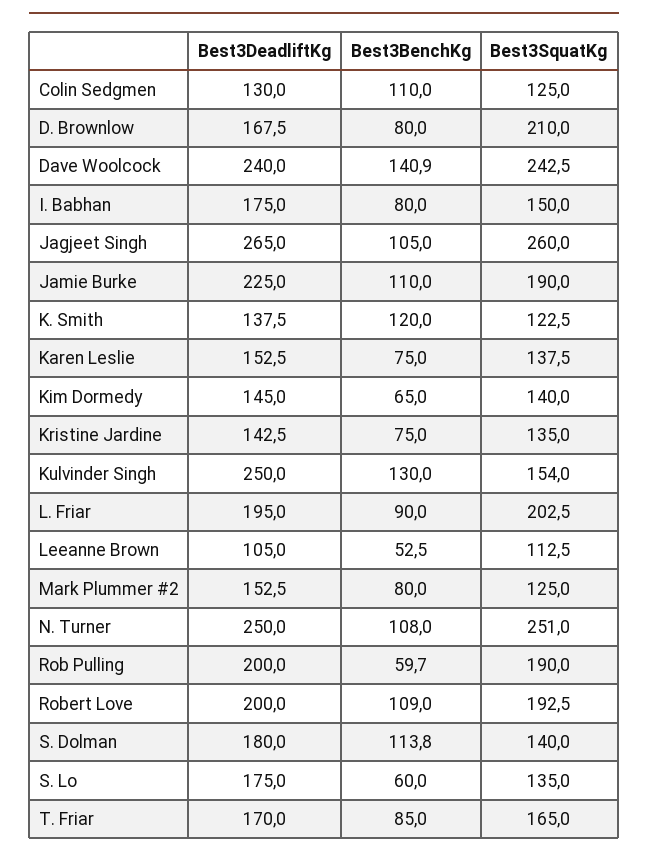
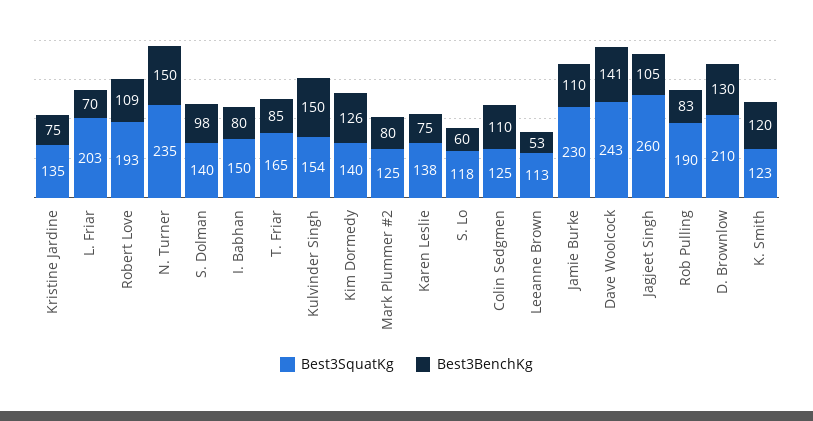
Best3DeadliftKg, Colin Sedgmen: 130 -> none
Best3DeadliftKg, D. Brownlow: 167.5 -> none
Best3BenchKg, D. Brownlow: 80 -> 130
Best3DeadliftKg, Dave Woolcock: 240 -> none
Best3DeadliftKg, I. Babhan: 175 -> none
Best3DeadliftKg, Jagjeet Singh: 265 -> none
Best3DeadliftKg, Jamie Burke: 225 -> none
Best3SquatKg, Jamie Burke: 190 -> 230
Best3DeadliftKg, K. Smith: 137.5 -> none
Best3DeadliftKg, Karen Leslie: 152.5 -> none
Best3DeadliftKg, Kim Dormedy: 145 -> none
Best3BenchKg, Kim Dormedy: 65 -> 126
Best3DeadliftKg, Kristine Jardine: 142.5 -> none
Best3DeadliftKg, Kulvinder Singh: 250 -> none
Best3BenchKg, Kulvinder Singh: 130 -> 150
Best3DeadliftKg, L. Friar: 195 -> none
Best3BenchKg, L. Friar: 90 -> 70
Best3DeadliftKg, Leeanne Brown: 105 -> none
Best3DeadliftKg, Mark Plummer #2: 152.5 -> none
Best3DeadliftKg, N. Turner: 250 -> none
Best3BenchKg, N. Turner: 108 -> 150
Best3SquatKg, N. Turner: 251 -> 235
Best3DeadliftKg, Rob Pulling: 200 -> none
Best3BenchKg, Rob Pulling: 59.7 -> 83
Best3DeadliftKg, Robert Love: 200 -> none
Best3DeadliftKg, S. Dolman: 180 -> none
Best3BenchKg, S. Dolman: 113.8 -> 98
Best3DeadliftKg, S. Lo: 175 -> none
Best3SquatKg, S. Lo: 135 -> 118
Best3DeadliftKg, T. Friar: 170 -> none

